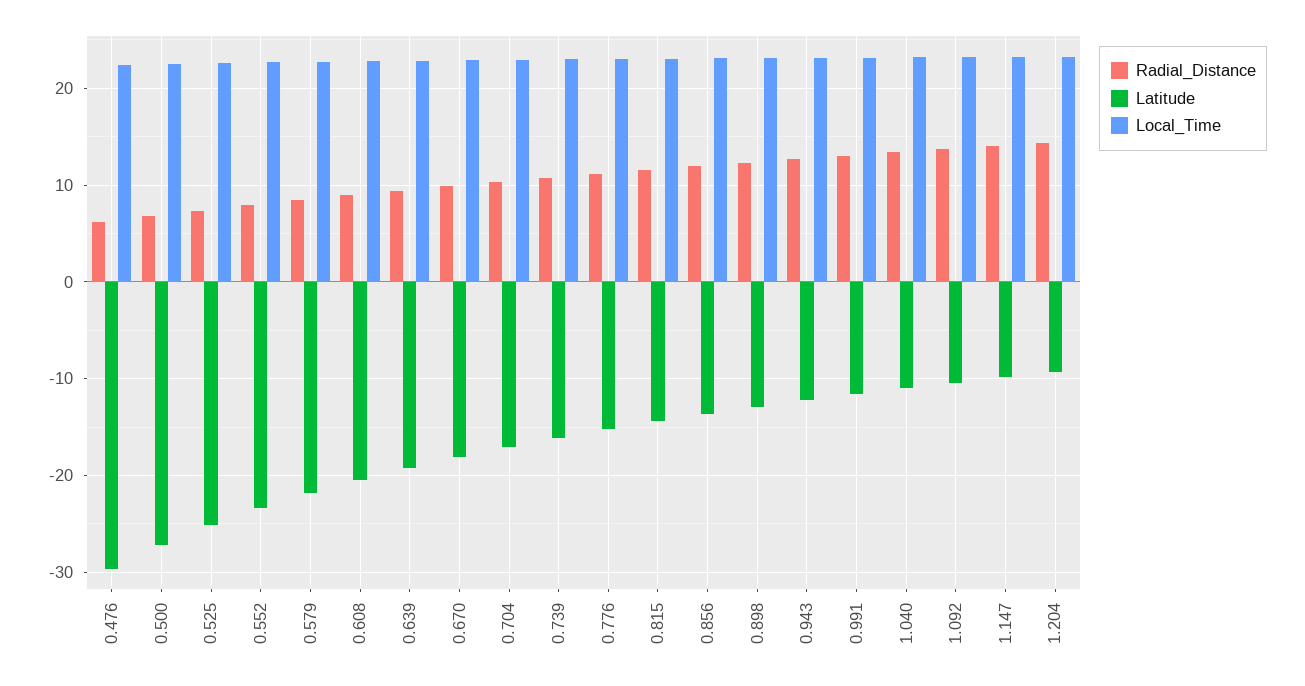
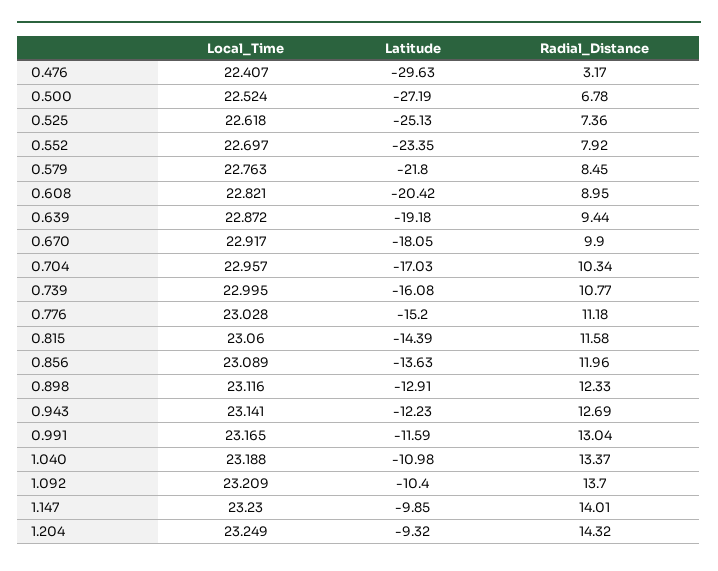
Radial_Distance, 0.476: 6 -> 3.17

